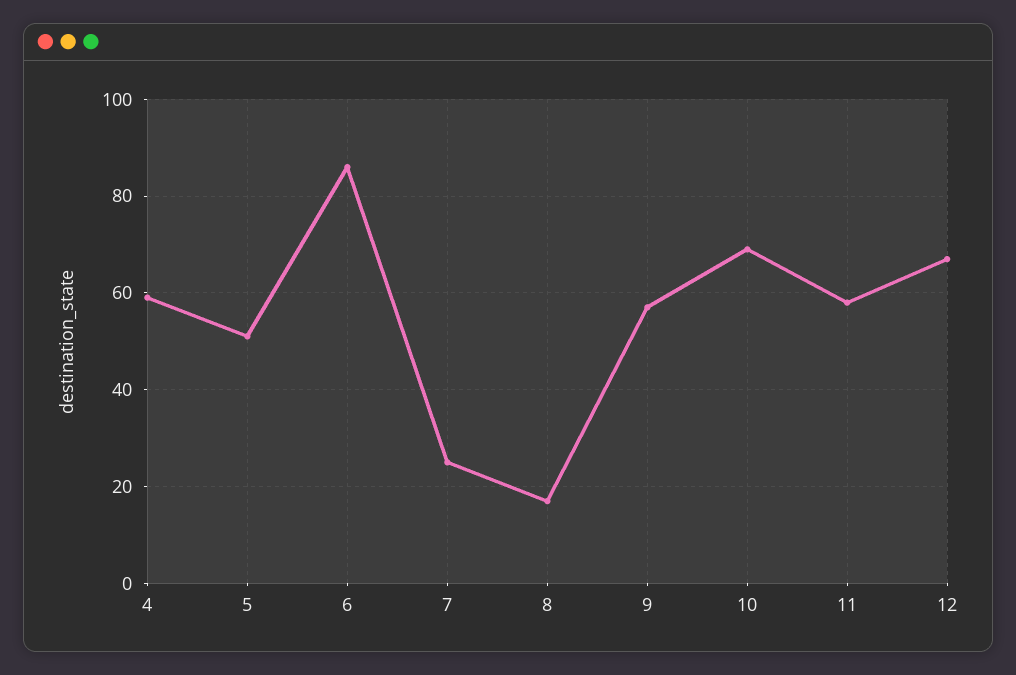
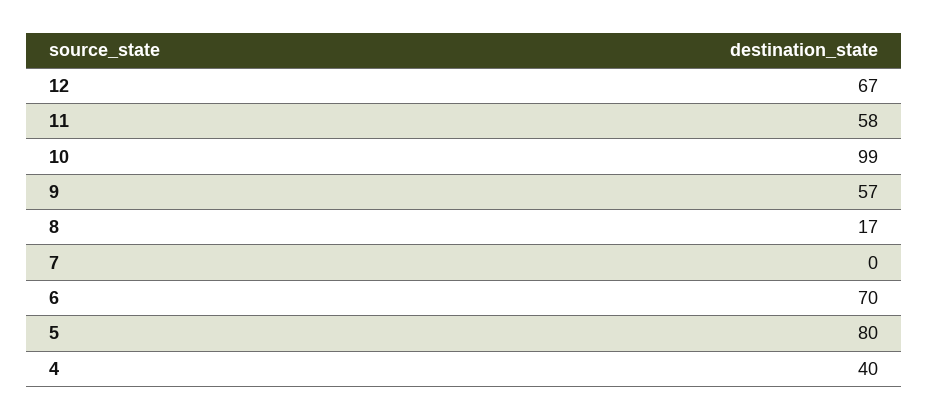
4: 60 -> 40
5: 50 -> 80
6: 85 -> 70
7: 25 -> 0
10: 70 -> 99

